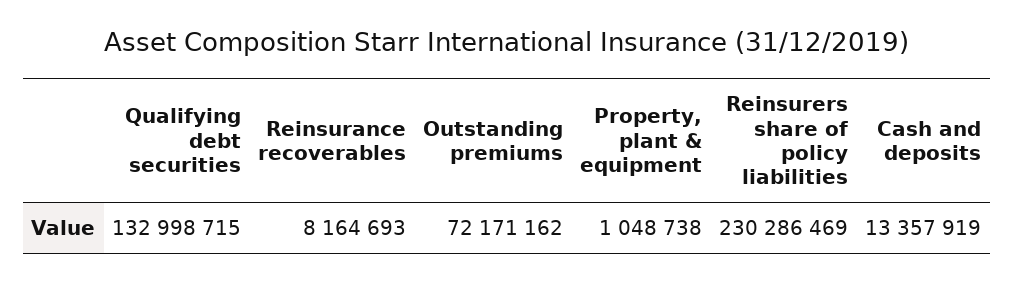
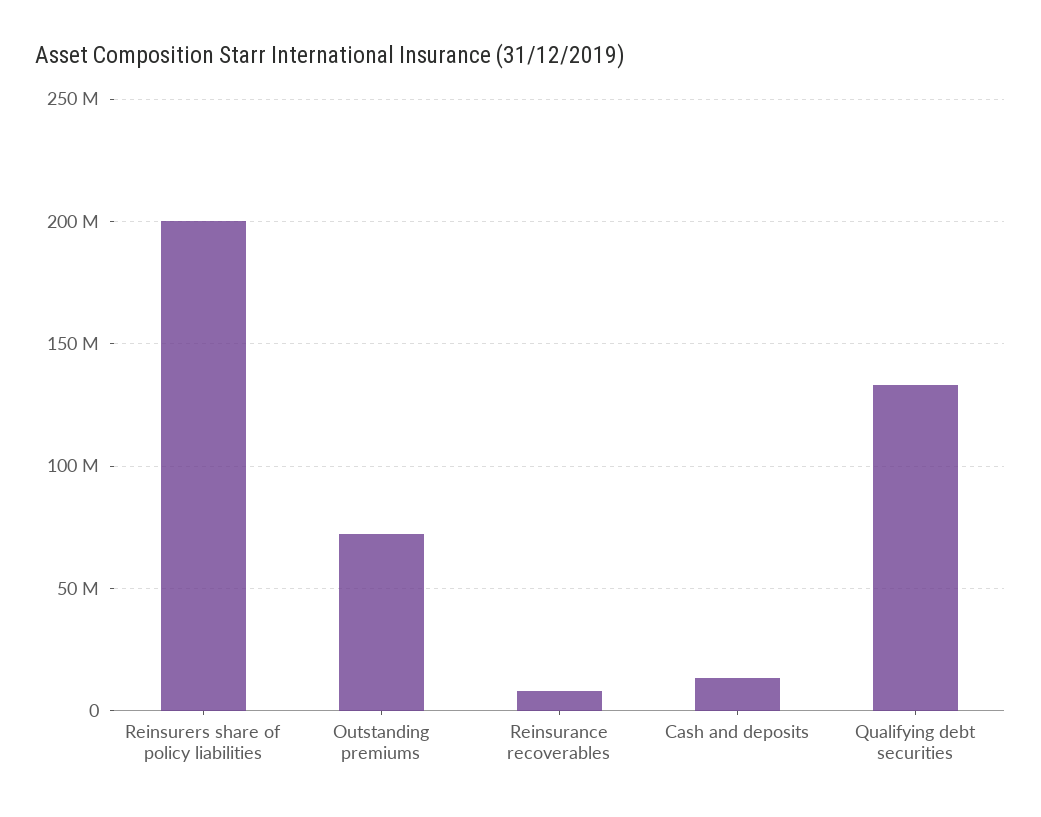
Property, plant & equipment: 1048738 -> none
Reinsurers share of policy liabilities: 230286469 -> 200000000

